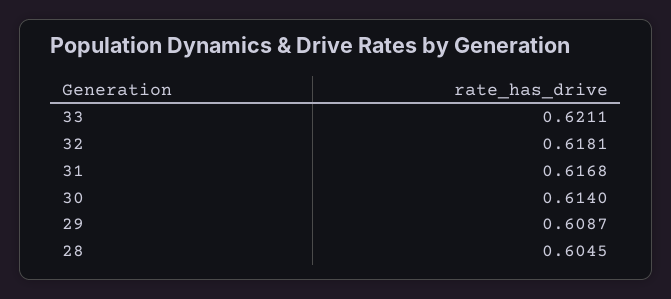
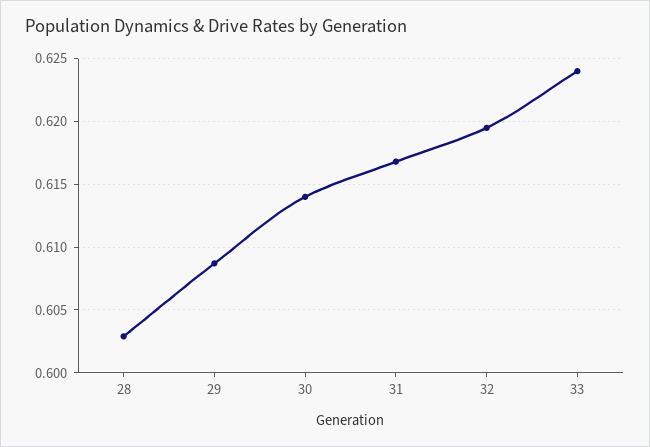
33: 0.6211 -> 0.624
32: 0.6181 -> 0.6195
28: 0.6045 -> 0.603

